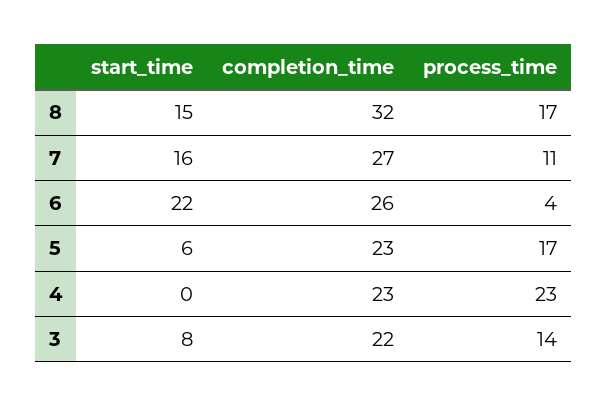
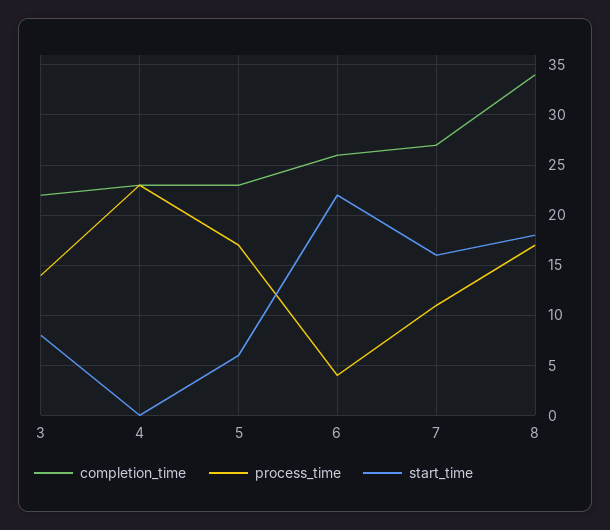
start_time, 8: 15 -> 18
completion_time, 8: 32 -> 34

